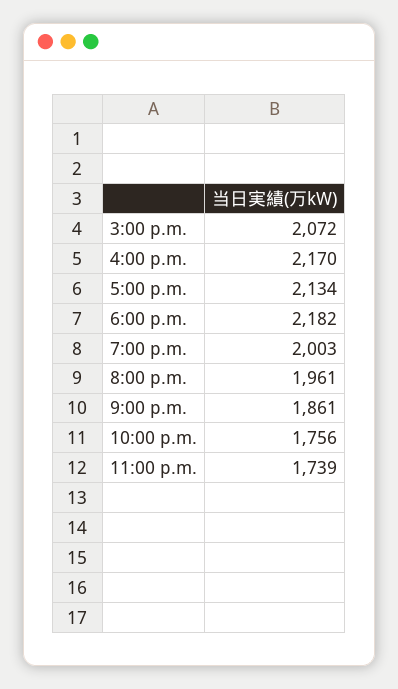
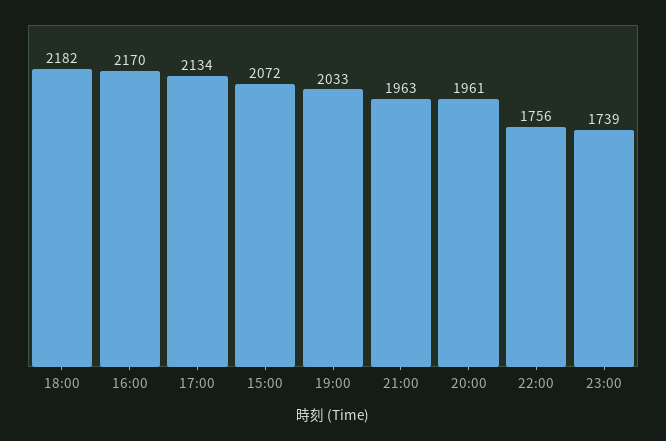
7:00 p.m.: 2003 -> 2033
9:00 p.m.: 1861 -> 1963

